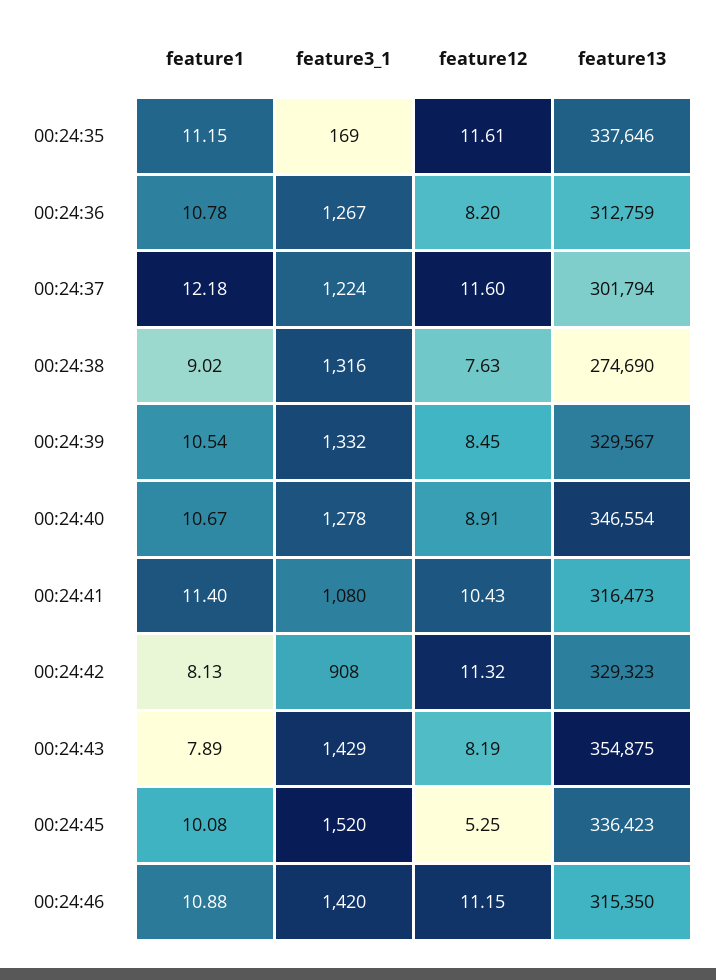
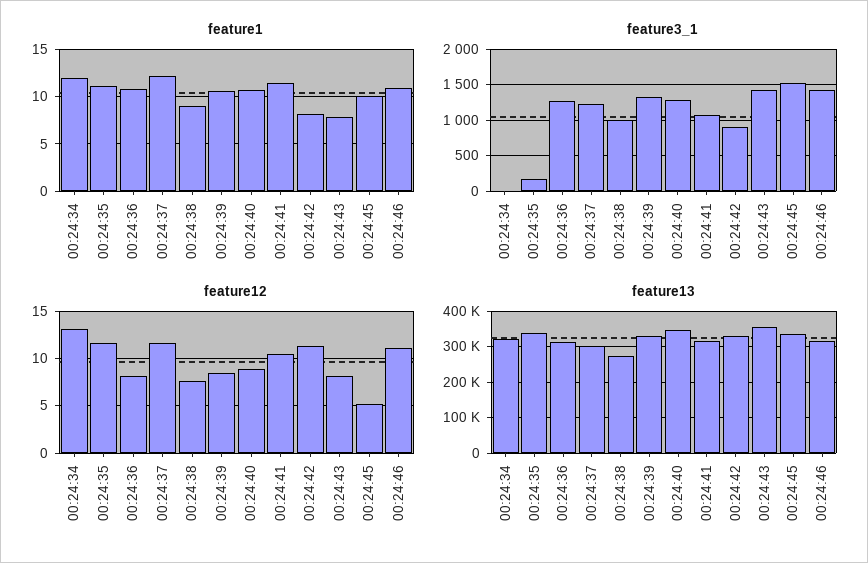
feature3_1, 00:24:38: 1316 -> 1000
feature1, 00:24:34: none -> 12
feature3_1, 00:24:34: none -> 0
feature12, 00:24:34: none -> 13
feature13, 00:24:34: none -> 320000

